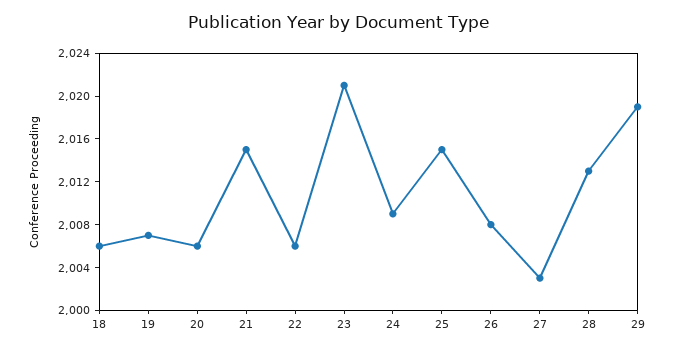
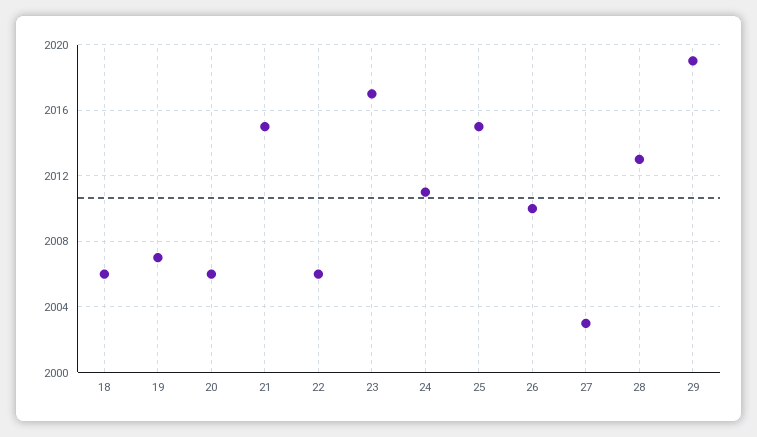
23: 2021 -> 2017
24: 2009 -> 2011
26: 2008 -> 2010

